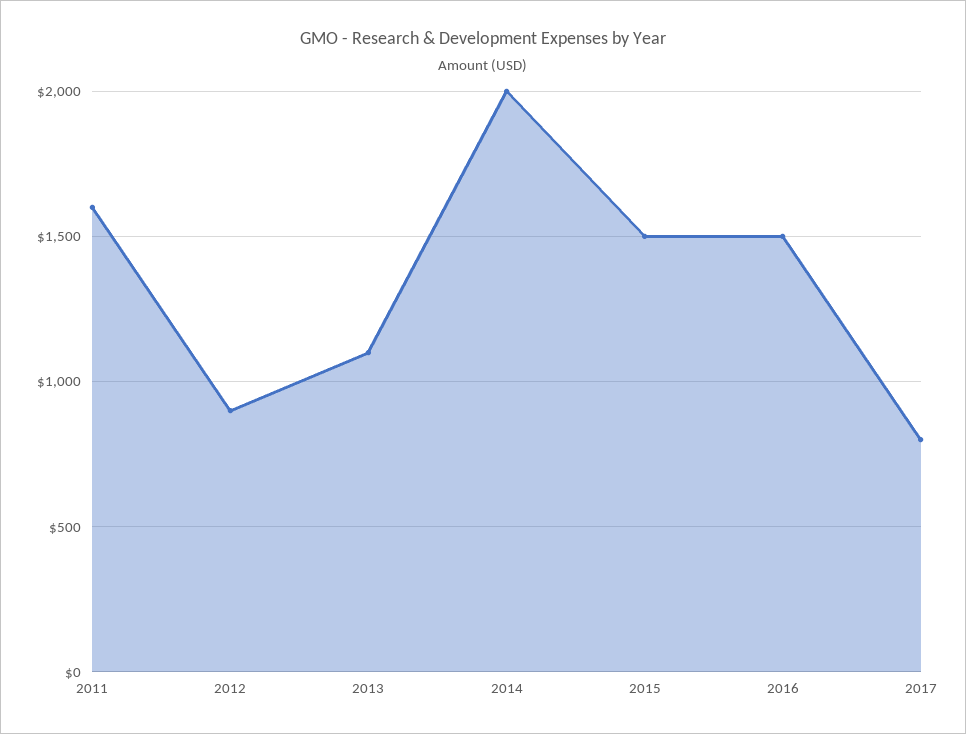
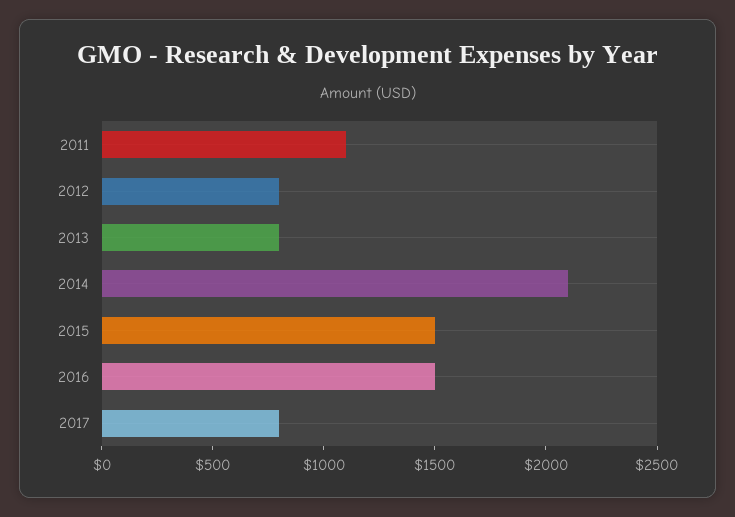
2011: 1600 -> 1100
2012: 900 -> 800
2013: 1100 -> 800
2014: 2000 -> 2100

